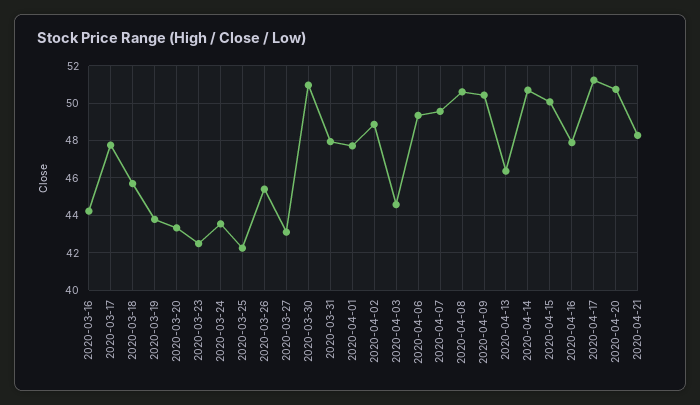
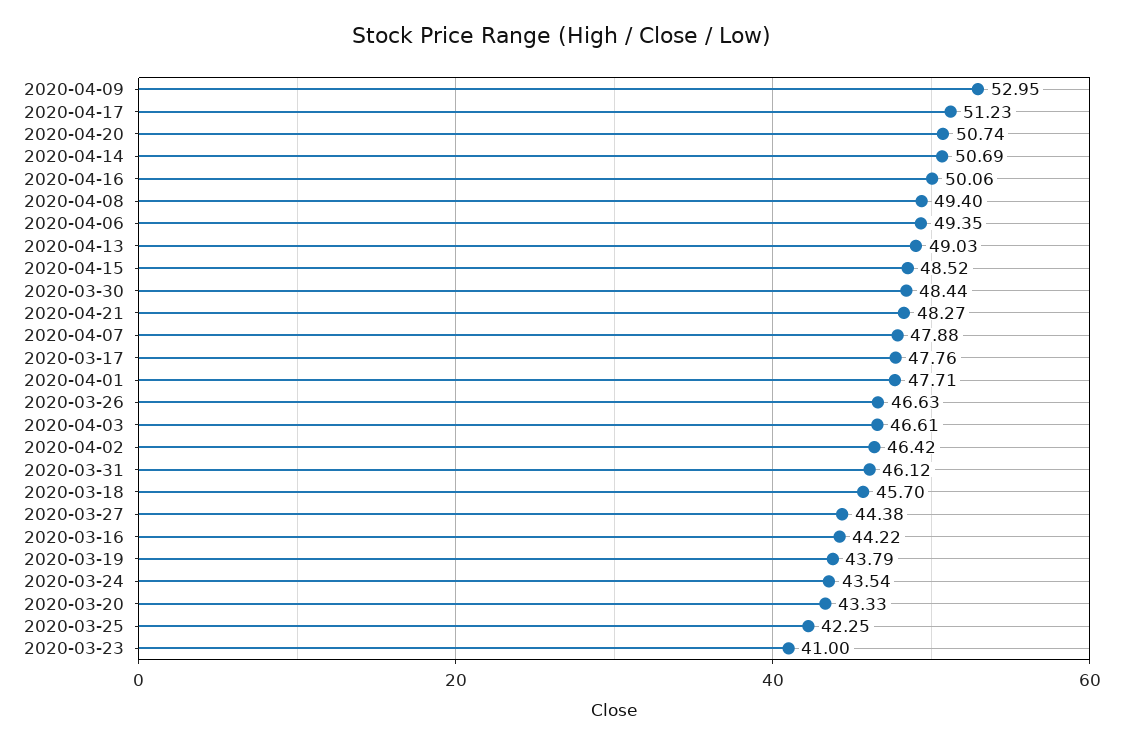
2020-03-23: 42.5 -> 41
2020-03-26: 45.5 -> 46.63
2020-03-27: 43 -> 44.38
2020-03-30: 51 -> 48.44
2020-03-31: 48 -> 46.12
2020-04-02: 49 -> 46.42
2020-04-03: 44.5 -> 46.61
2020-04-07: 49.5 -> 47.88
2020-04-08: 50.5 -> 49.4
2020-04-09: 50.5 -> 52.95
2020-04-13: 46.5 -> 49.03
2020-04-15: 50 -> 48.52
2020-04-16: 48 -> 50.06

